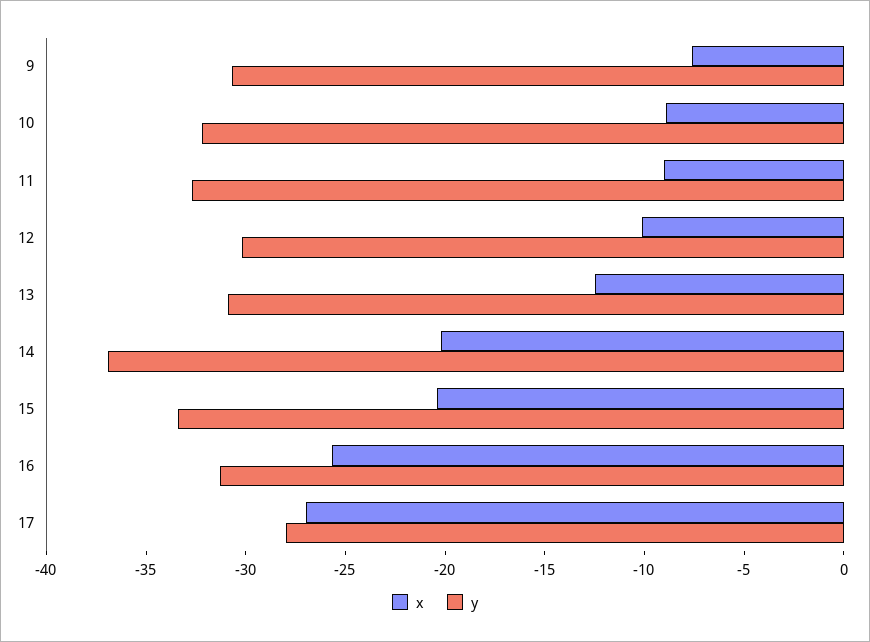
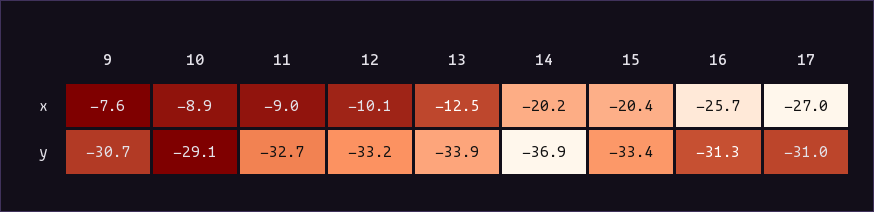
y, 10: -32 -> -29.1
y, 12: -30 -> -33.2
y, 13: -31 -> -33.9
y, 17: -28 -> -31

